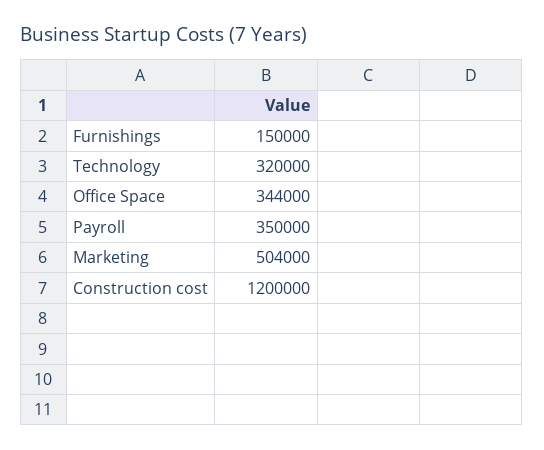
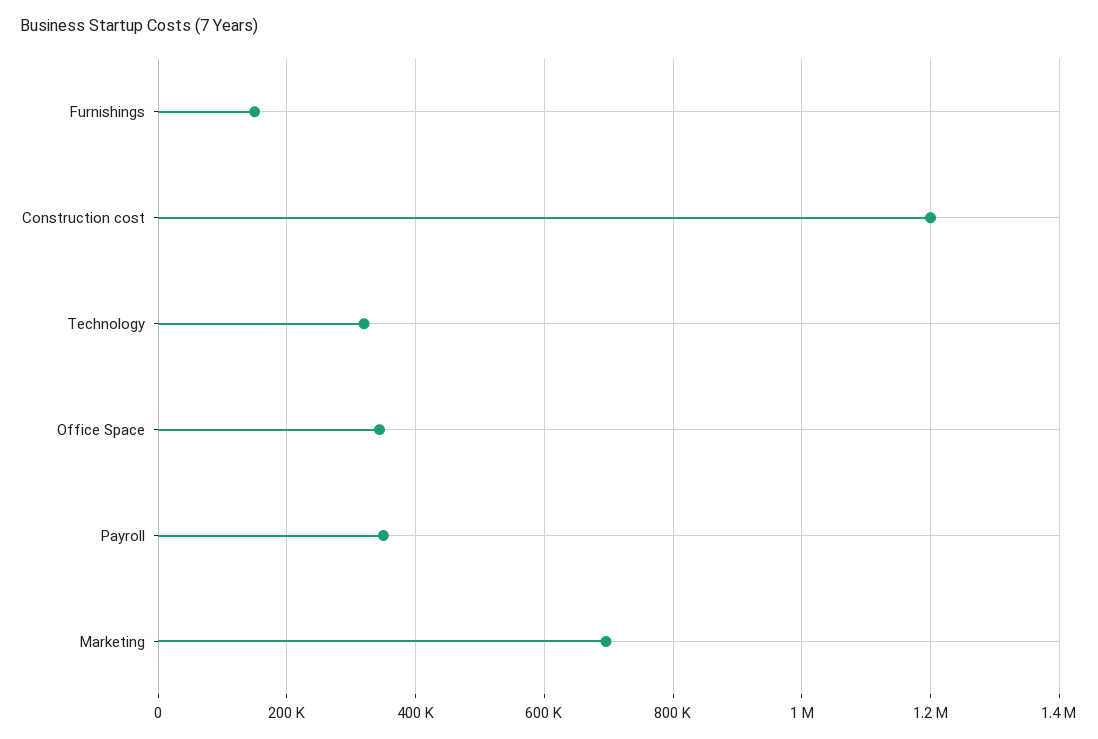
Marketing: 504000 -> 700000

